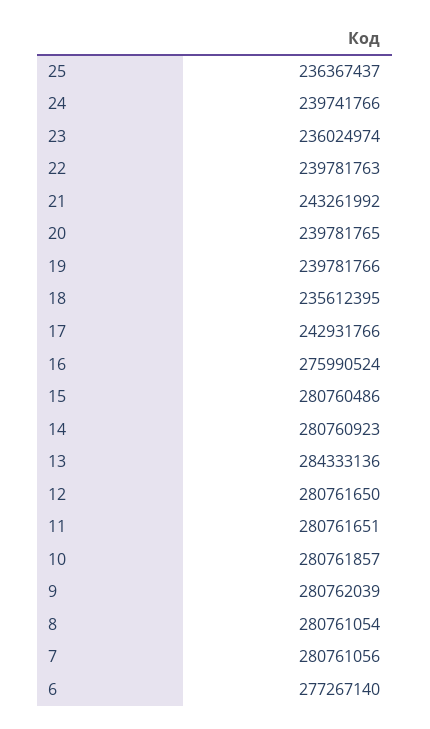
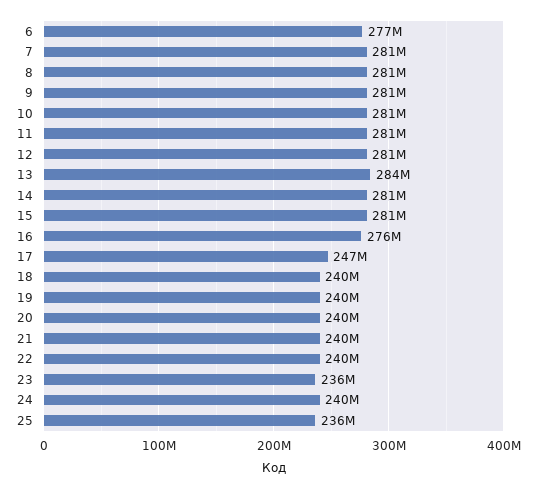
21: 243261992 -> 240000000
18: 235612395 -> 240000000
17: 242931766 -> 247000000

